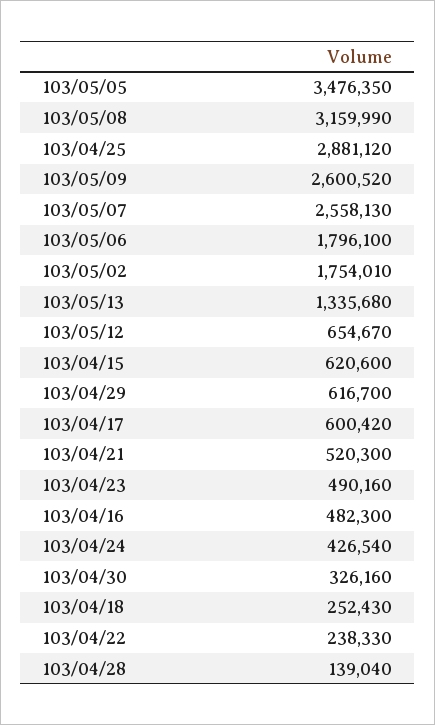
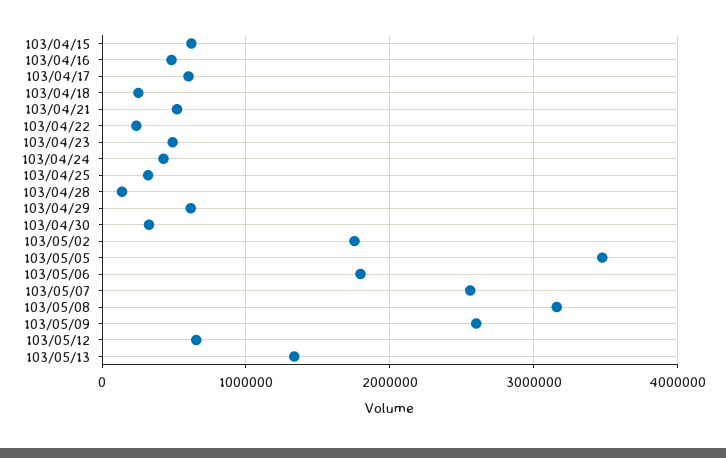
103/04/25: 2881120 -> 300000

